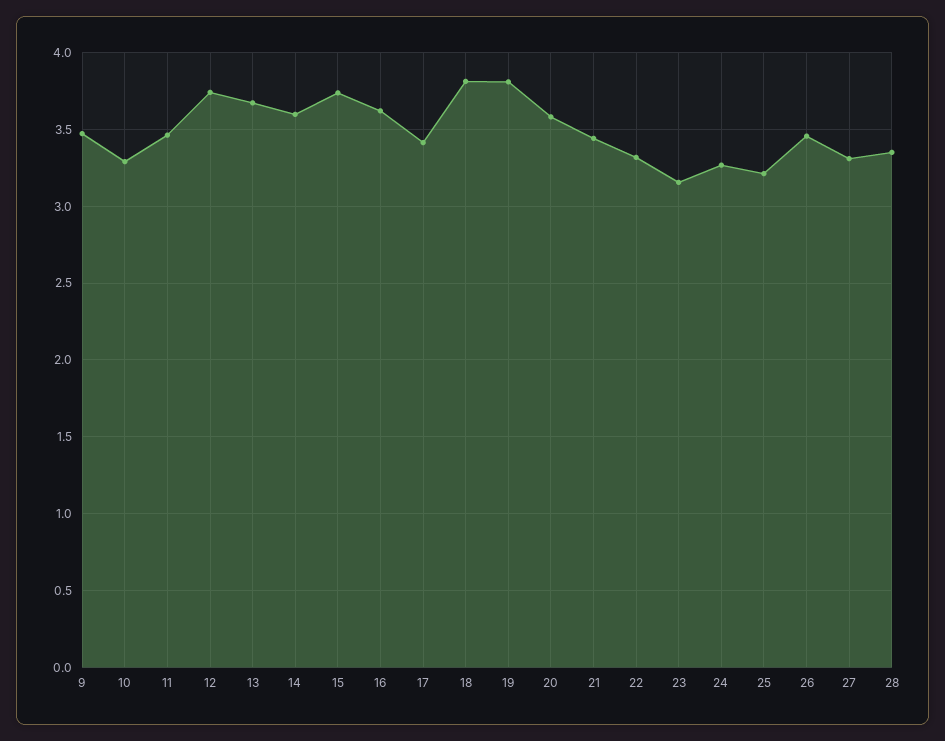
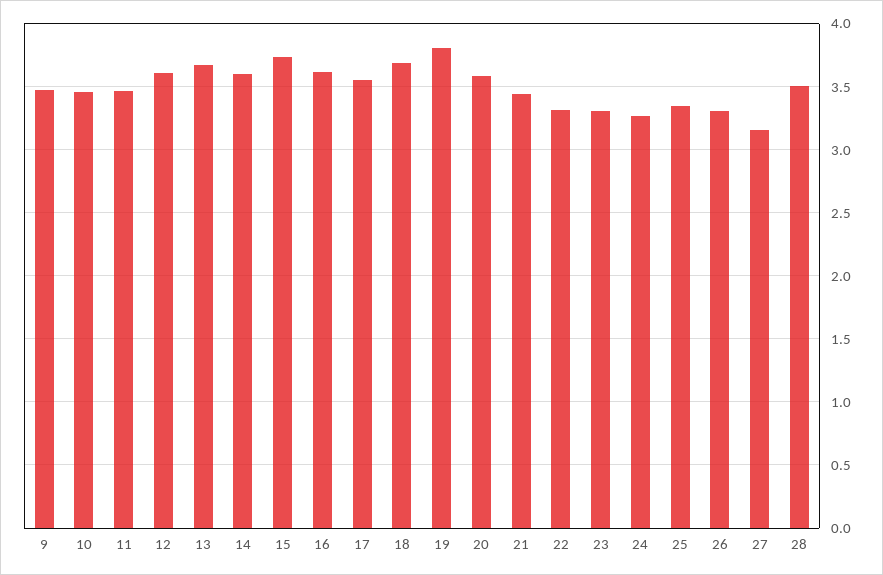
10: 3.3 -> 3.45
12: 3.75 -> 3.6
17: 3.4 -> 3.55
18: 3.8 -> 3.7
23: 3.15 -> 3.3
25: 3.2 -> 3.35
26: 3.45 -> 3.3
27: 3.3 -> 3.15
28: 3.35 -> 3.5

